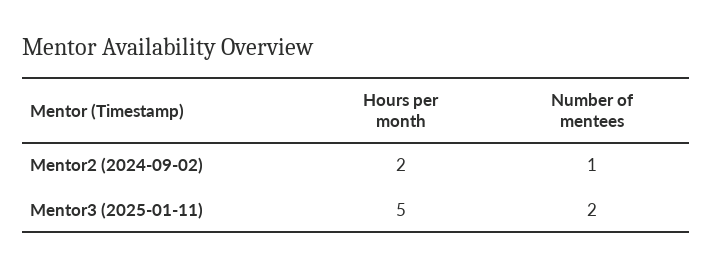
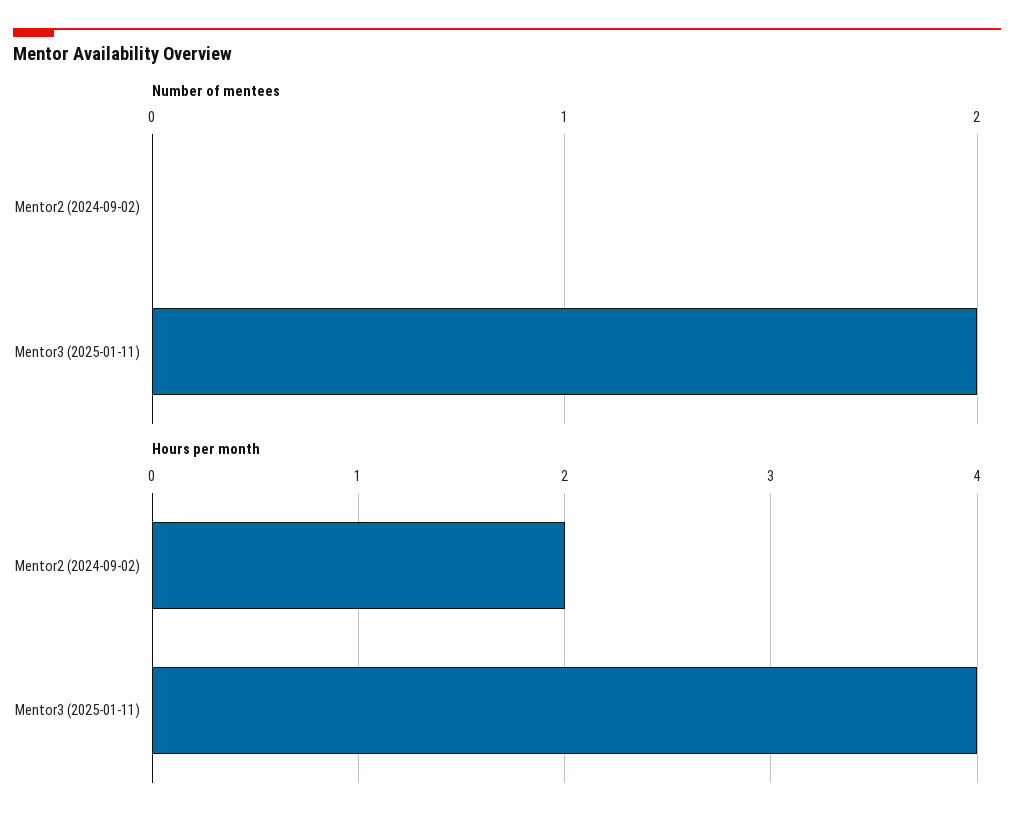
Number of mentees, Mentor2 (2024-09-02): 1 -> 0
Hours per month, Mentor3 (2025-01-11): 5 -> 4

